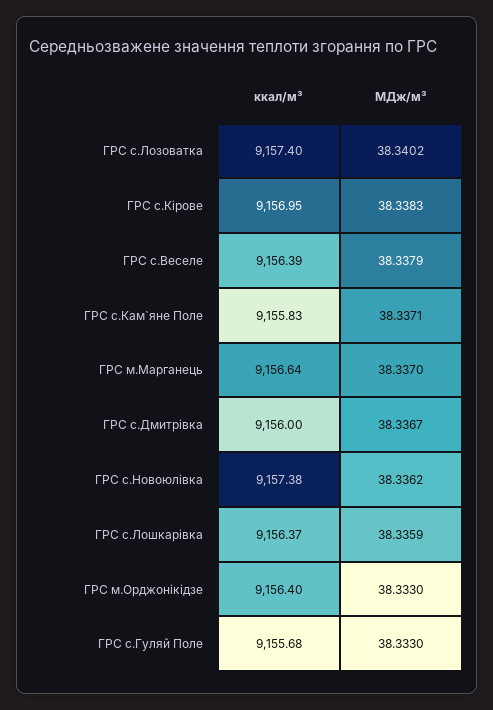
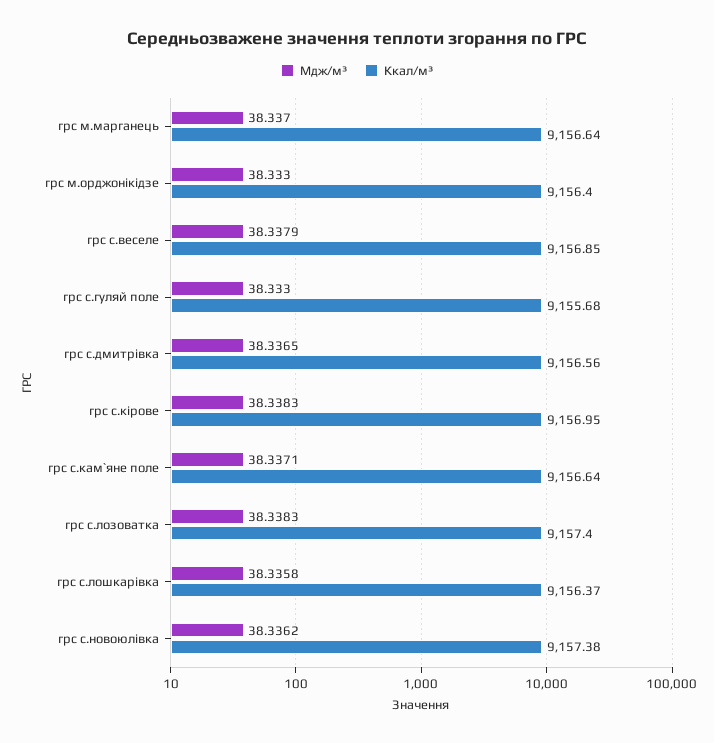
МДж/м³, ГРС с.Лозоватка: 38.3402 -> 38.3383
ккал/м³, ГРС с.Веселе: 9156.39 -> 9156.85
ккал/м³, ГРС с.Кам`яне Поле: 9155.83 -> 9156.64
ккал/м³, ГРС с.Дмитрiвка: 9156 -> 9156.56
МДж/м³, ГРС с.Дмитрiвка: 38.3367 -> 38.3365
МДж/м³, ГРС с.Лошкарiвка: 38.3359 -> 38.3358

